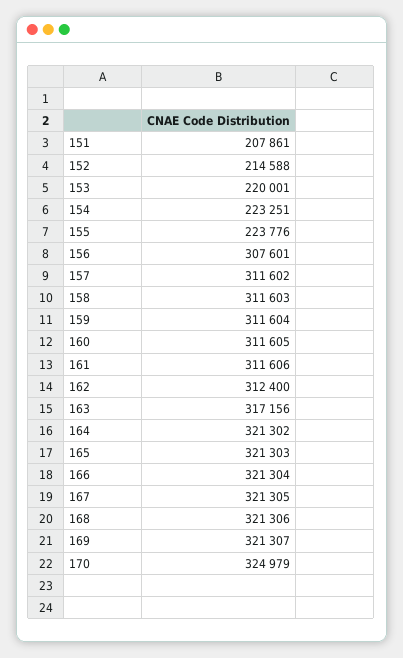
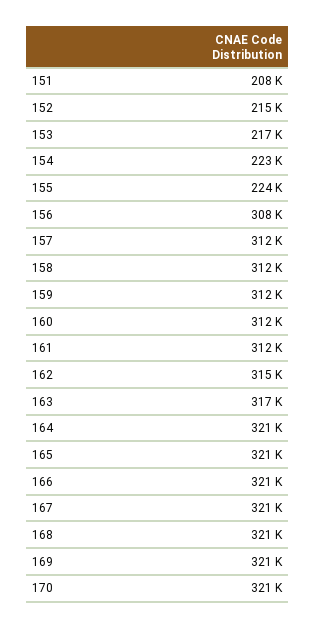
153: 220001 -> 217000
162: 312400 -> 315000
170: 324979 -> 321000

